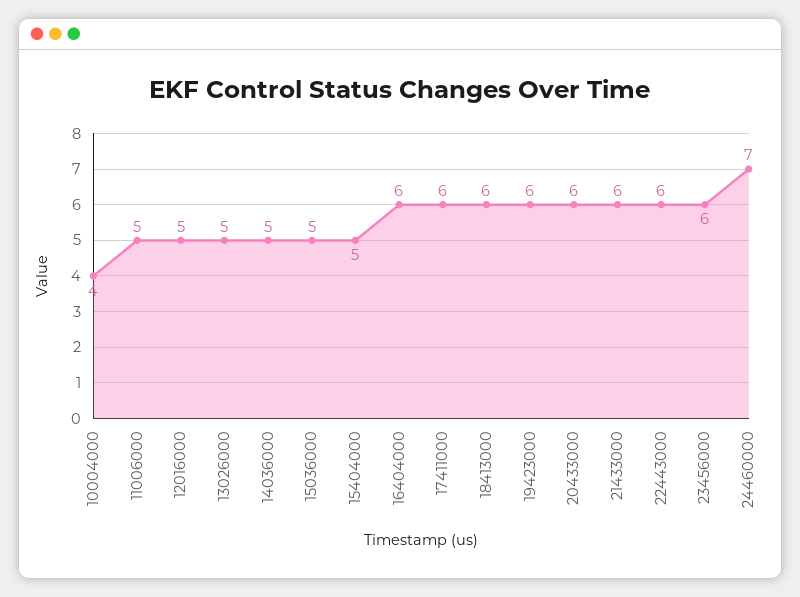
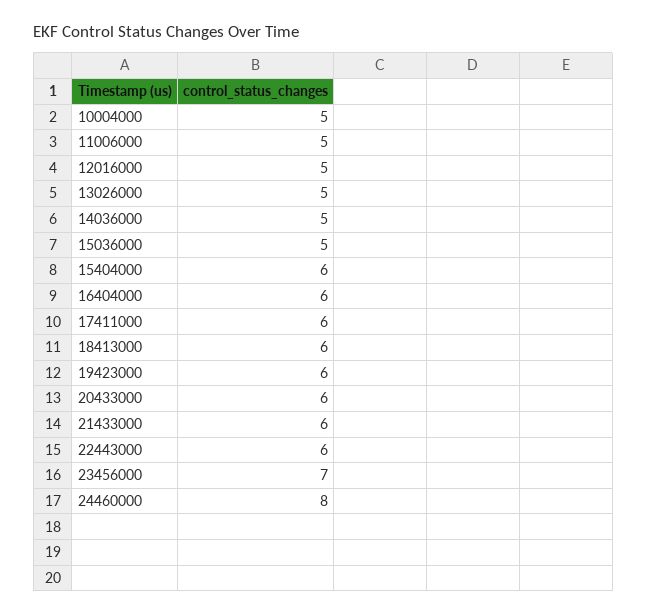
10004000: 4 -> 5
15404000: 5 -> 6
23456000: 6 -> 7
24460000: 7 -> 8

